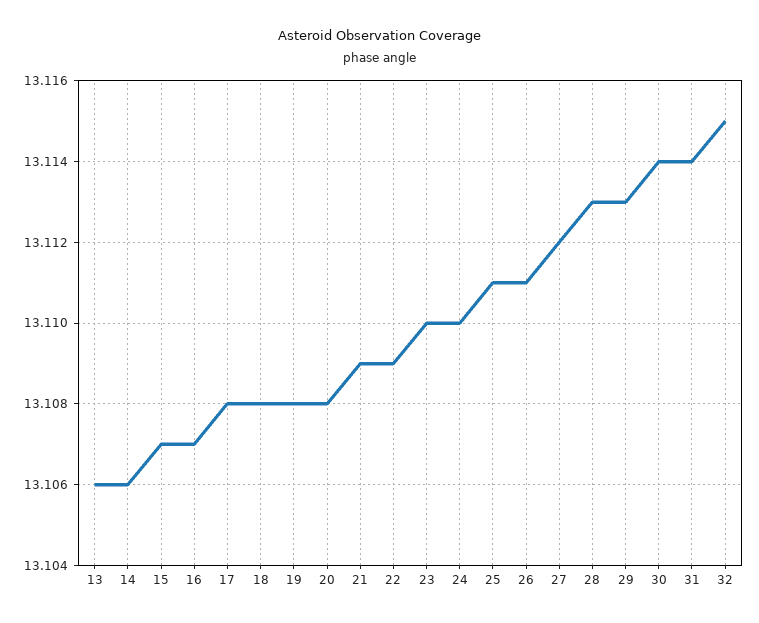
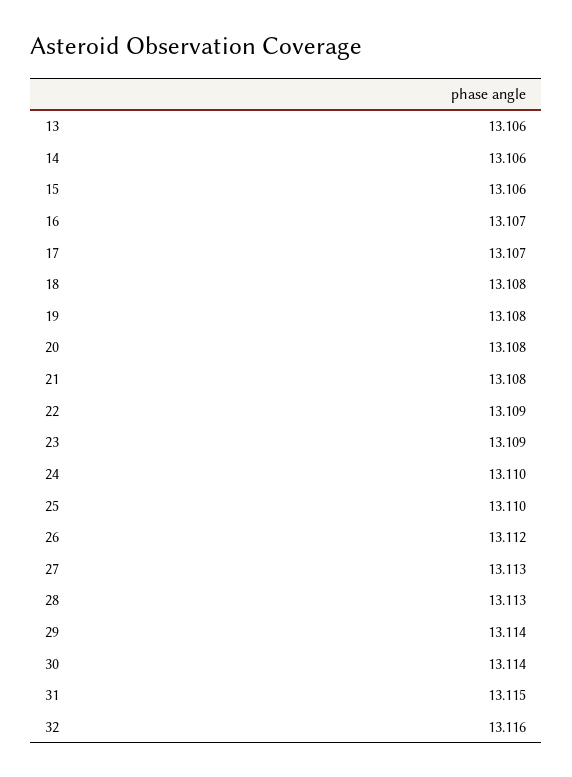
15: 13.107 -> 13.106
17: 13.108 -> 13.107
21: 13.109 -> 13.108
23: 13.11 -> 13.109
25: 13.111 -> 13.11
26: 13.111 -> 13.112
27: 13.112 -> 13.113
29: 13.113 -> 13.114
31: 13.114 -> 13.115
32: 13.115 -> 13.116

